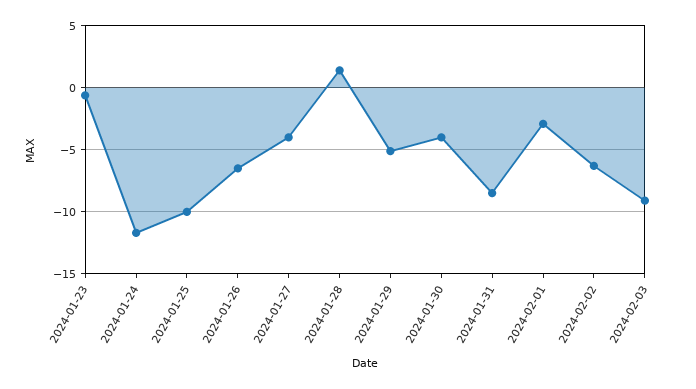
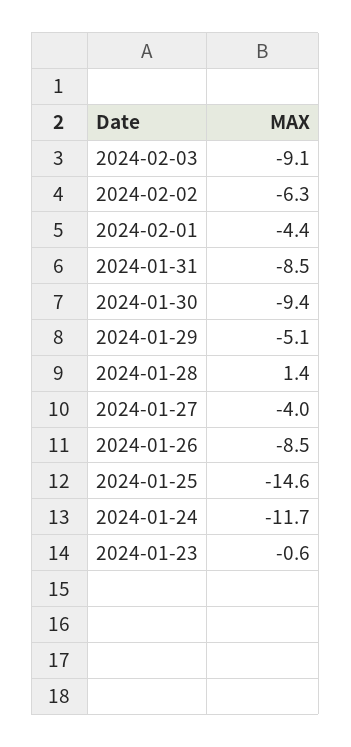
2024-01-25: -10 -> -14.6
2024-01-26: -6.5 -> -8.5
2024-01-30: -4 -> -9.4
2024-02-01: -3 -> -4.4

